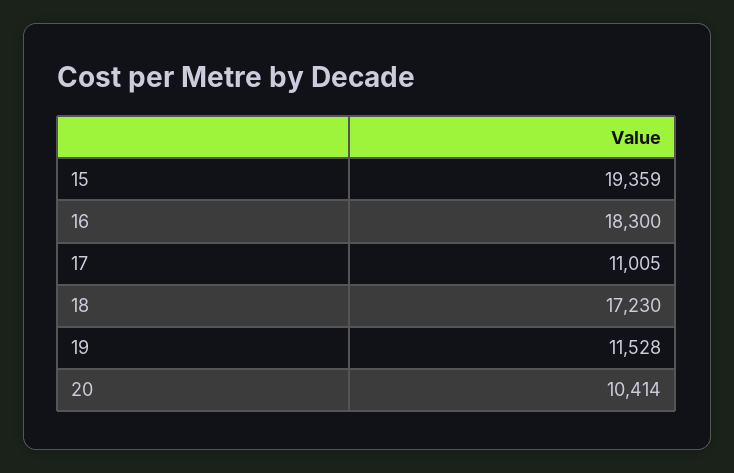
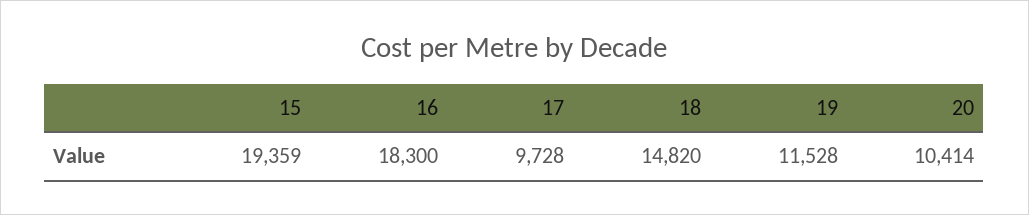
17: 11005 -> 9728
18: 17230 -> 14820

